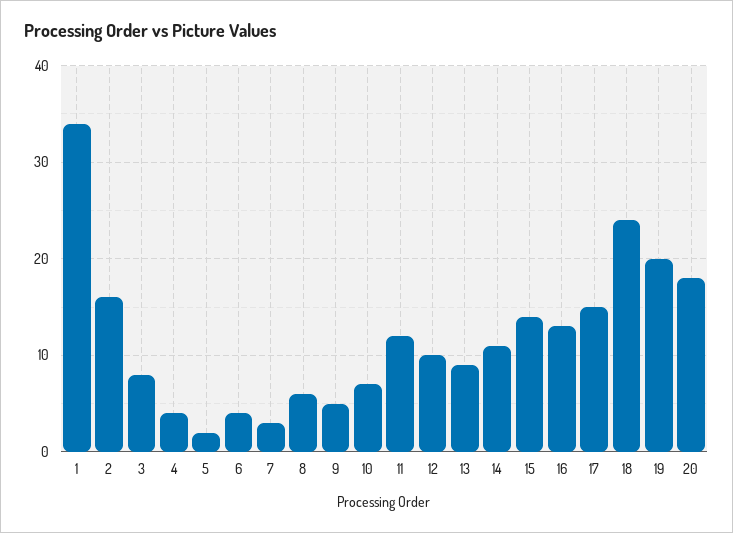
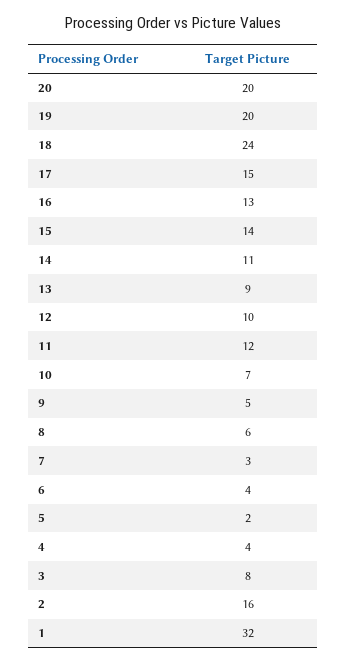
1: 34 -> 32
20: 18 -> 20

